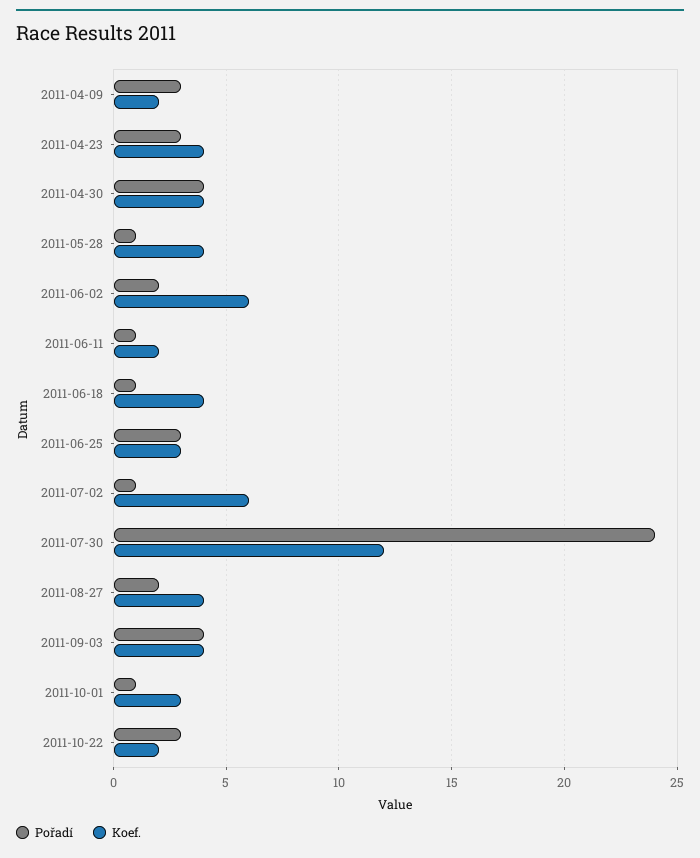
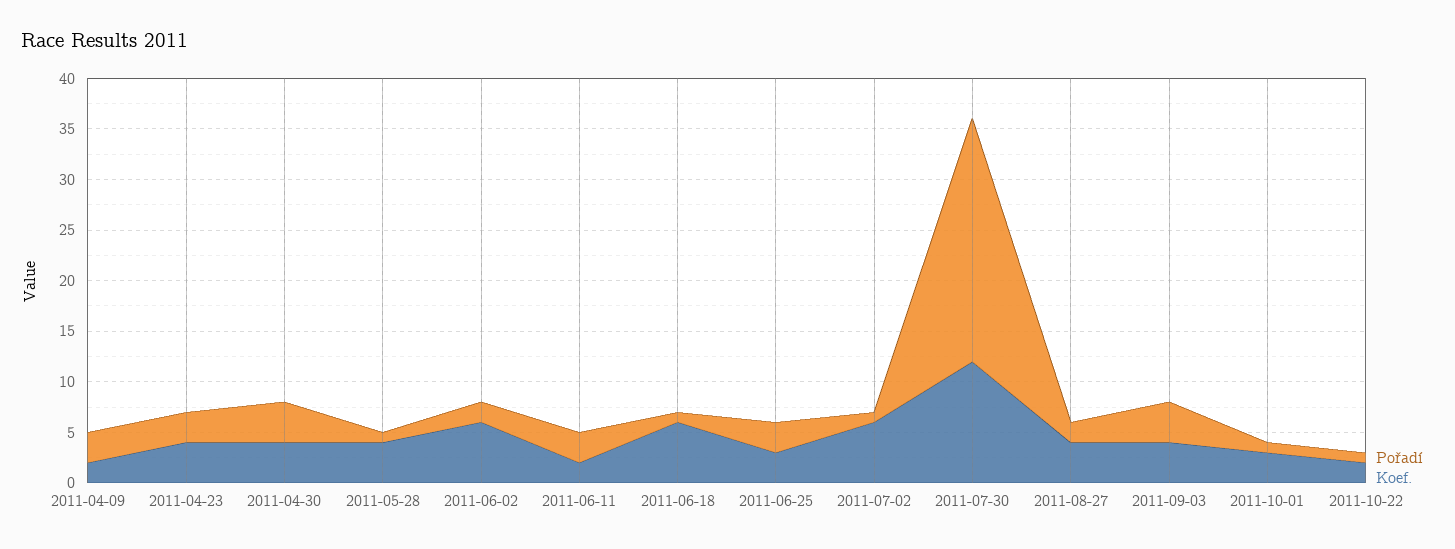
Pořadí, 2011-06-11: 1 -> 3
Koef., 2011-06-18: 4 -> 6
Pořadí, 2011-10-22: 3 -> 1

